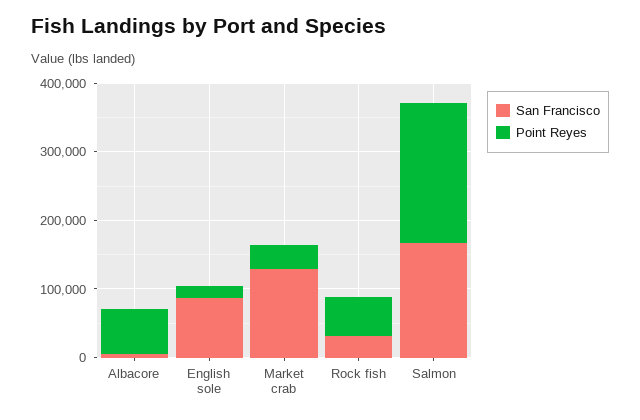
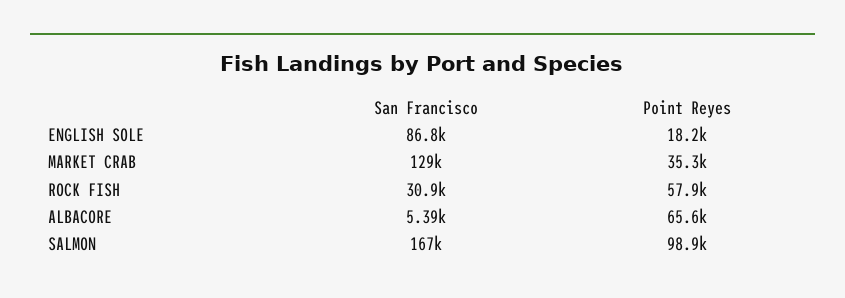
Point Reyes, Salmon: 200000 -> 98900

